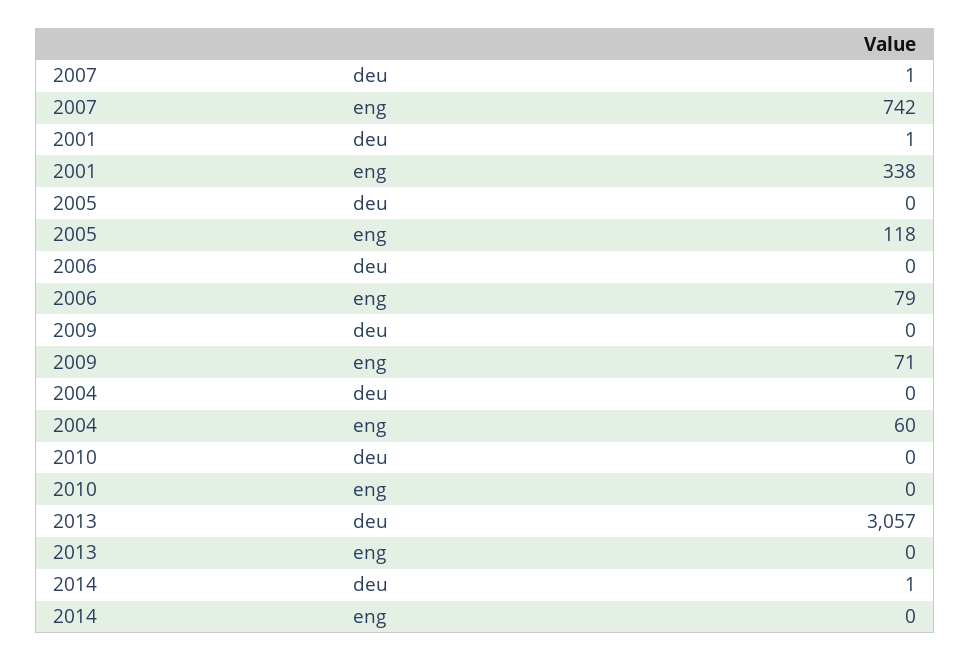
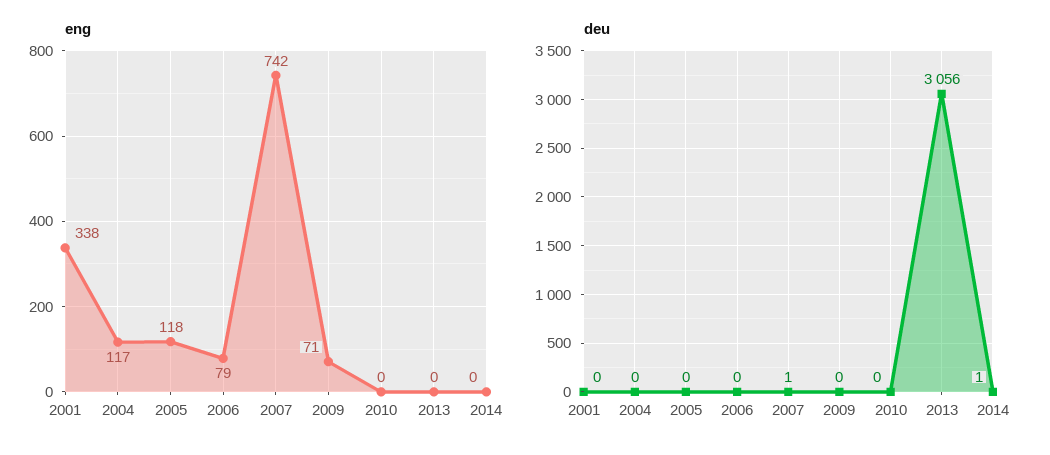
deu, 2001: 1 -> 0
eng, 2004: 60 -> 117
deu, 2013: 3057 -> 3056

